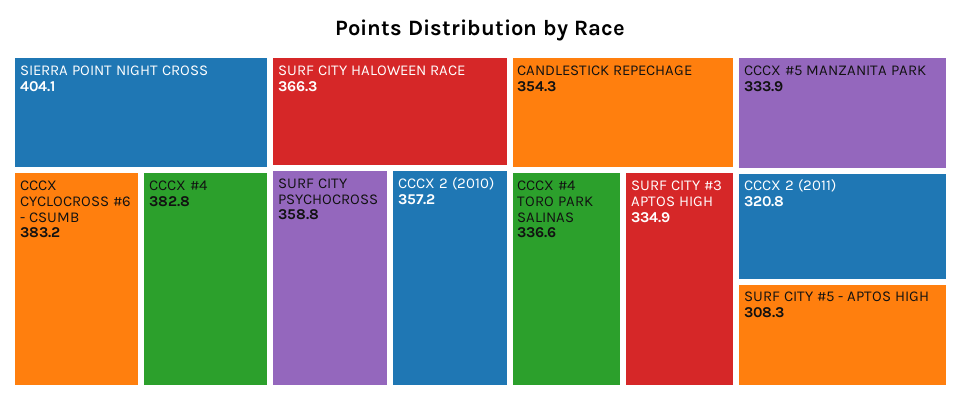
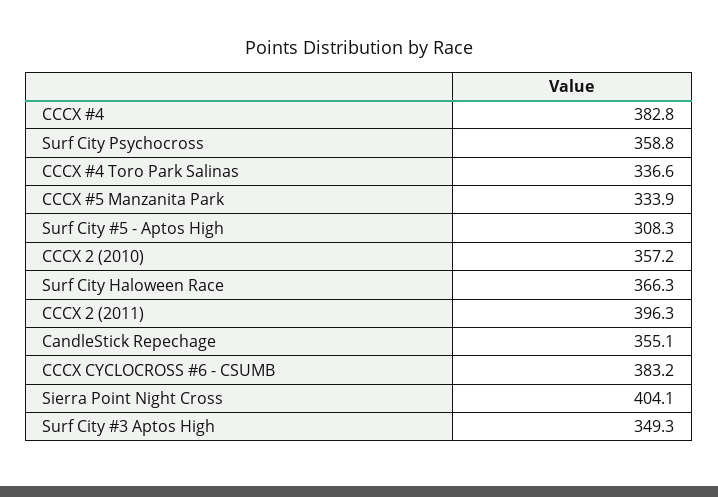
CANDLESTICK REPECHAGE: 354.3 -> 355.1
SURF CITY #3 APTOS HIGH: 334.9 -> 349.3
CCCX 2 (2011): 320.8 -> 396.3

